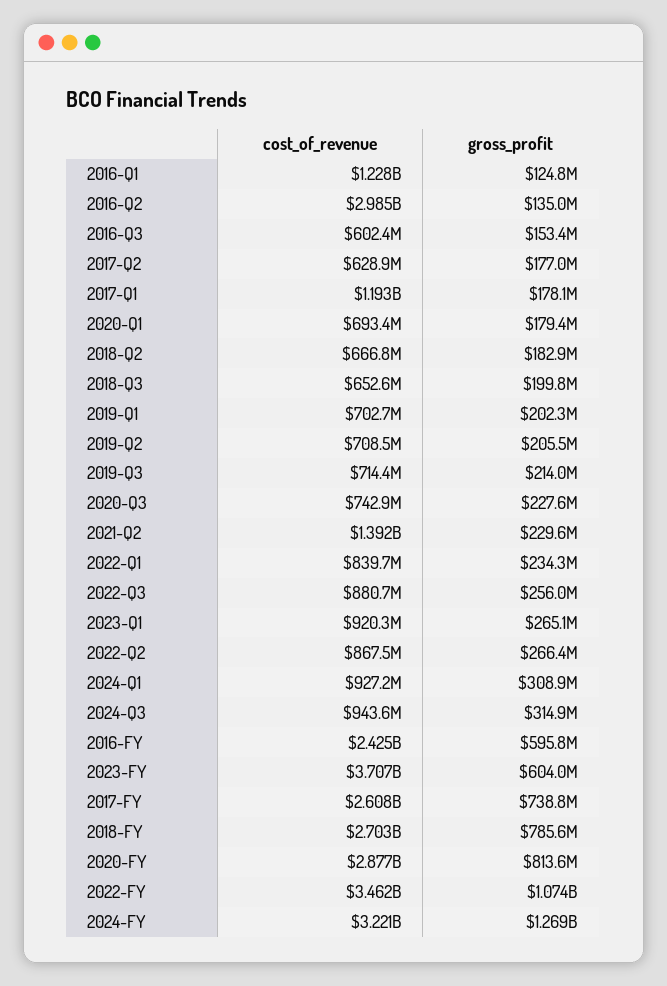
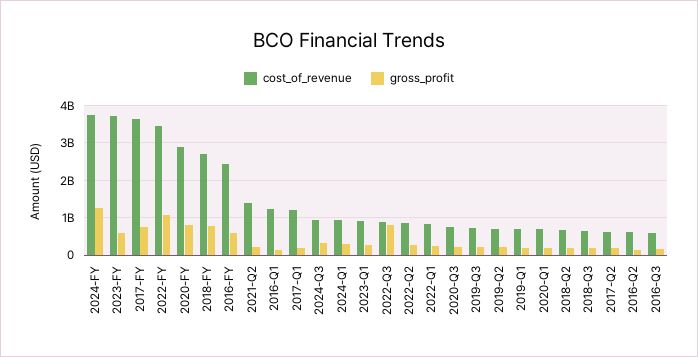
cost_of_revenue, 2016-Q2: 2985000000 -> 600000000
gross_profit, 2022-Q3: 256000000 -> 800000000
cost_of_revenue, 2017-FY: 2608000000 -> 3600000000
cost_of_revenue, 2024-FY: 3221000000 -> 3800000000

